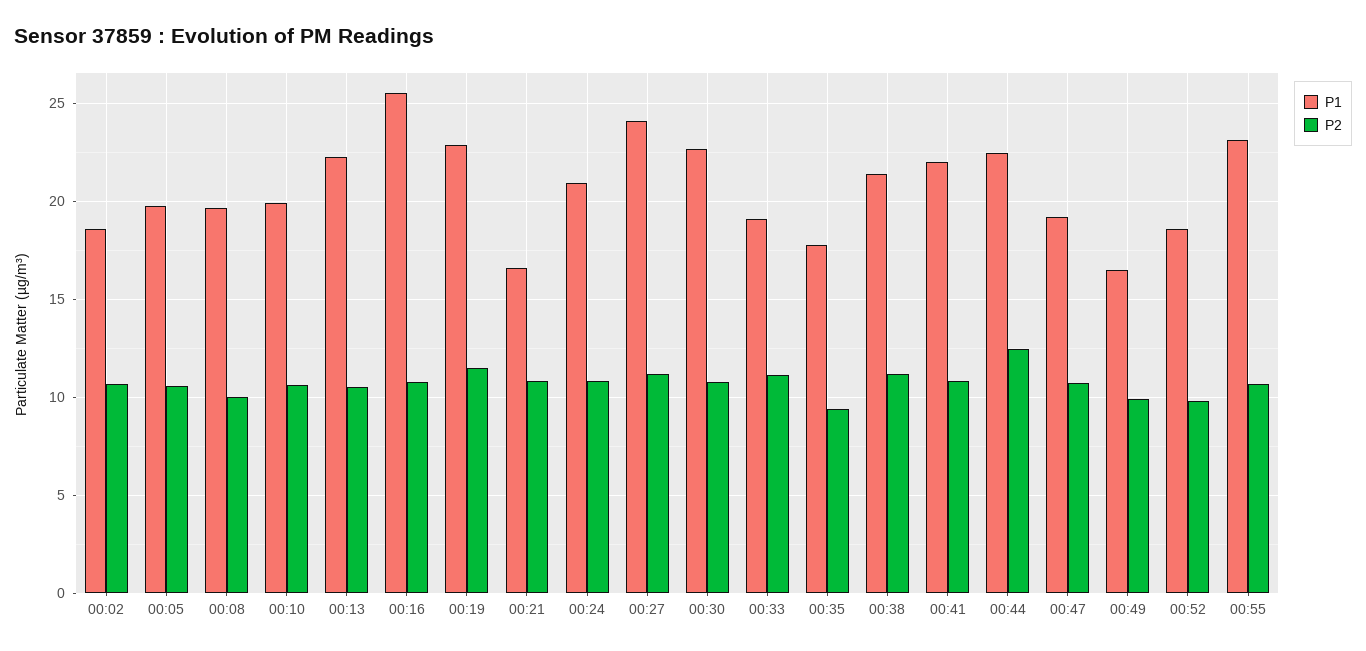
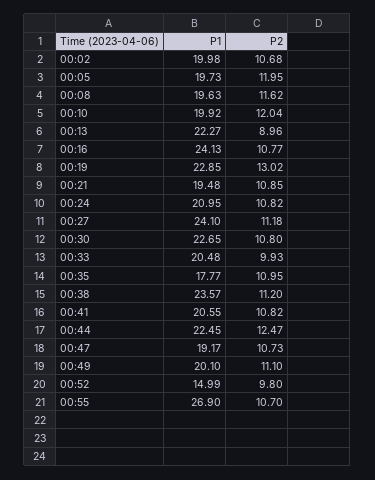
P1, 00:02: 18.5 -> 19.98
P2, 00:05: 10.5 -> 11.95
P2, 00:08: 10 -> 11.62
P2, 00:10: 10.5 -> 12.04
P2, 00:13: 10.5 -> 8.96
P1, 00:16: 25.5 -> 24.13
P2, 00:19: 11.5 -> 13.02
P1, 00:21: 16.5 -> 19.48
P1, 00:33: 19 -> 20.48
P2, 00:33: 11 -> 9.93
P2, 00:35: 9.5 -> 10.95
P1, 00:38: 21.5 -> 23.57
P1, 00:41: 22 -> 20.55
P1, 00:49: 16.5 -> 20.1
P2, 00:49: 10 -> 11.1
P1, 00:52: 18.5 -> 14.99
P1, 00:55: 23 -> 26.9

